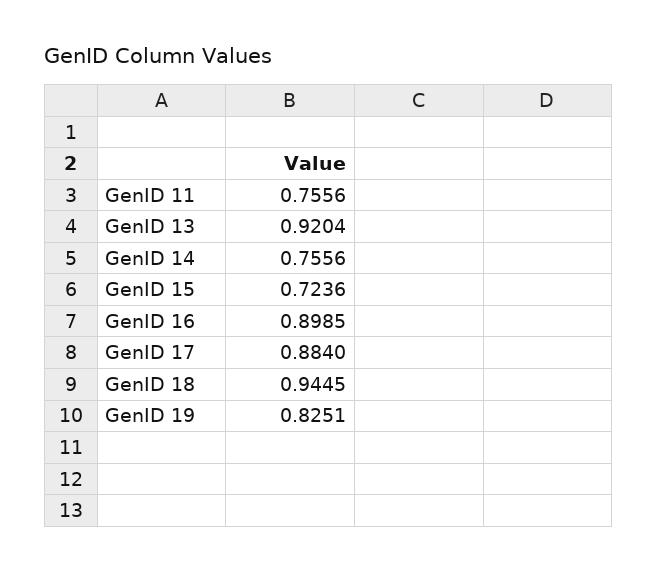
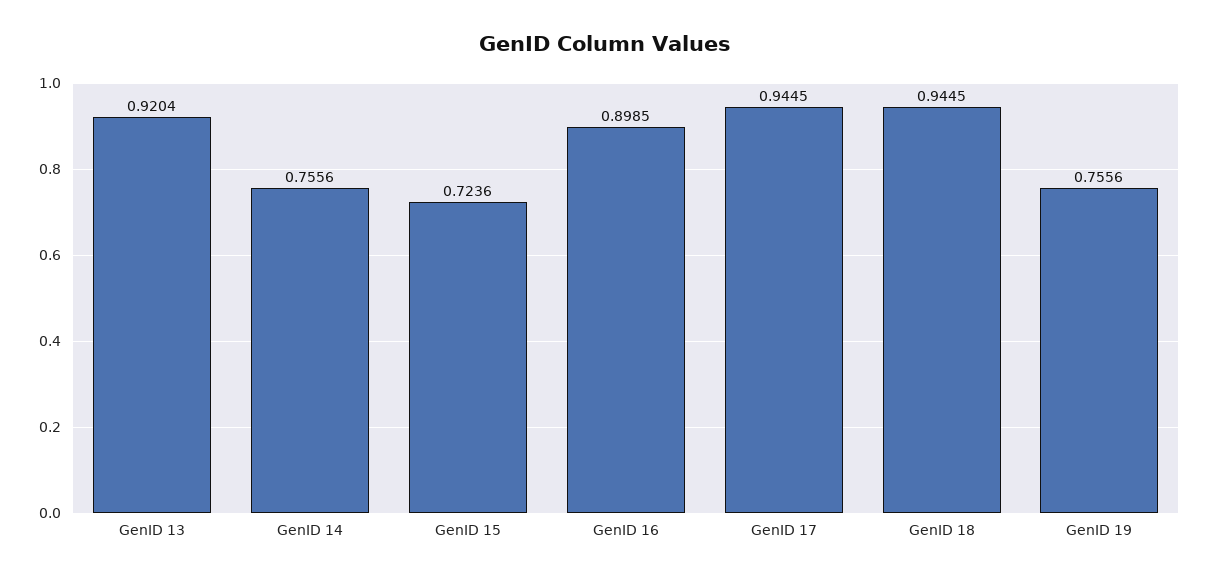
GenID 11: 0.7556 -> none
GenID 17: 0.884 -> 0.9445
GenID 19: 0.8251 -> 0.7556

